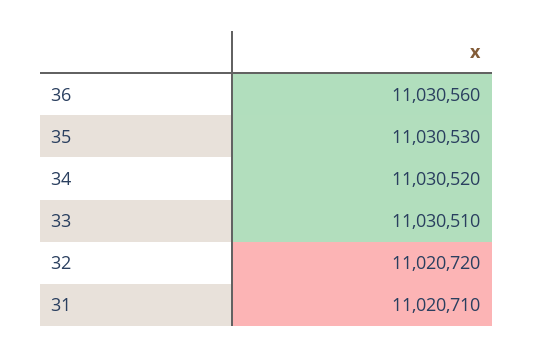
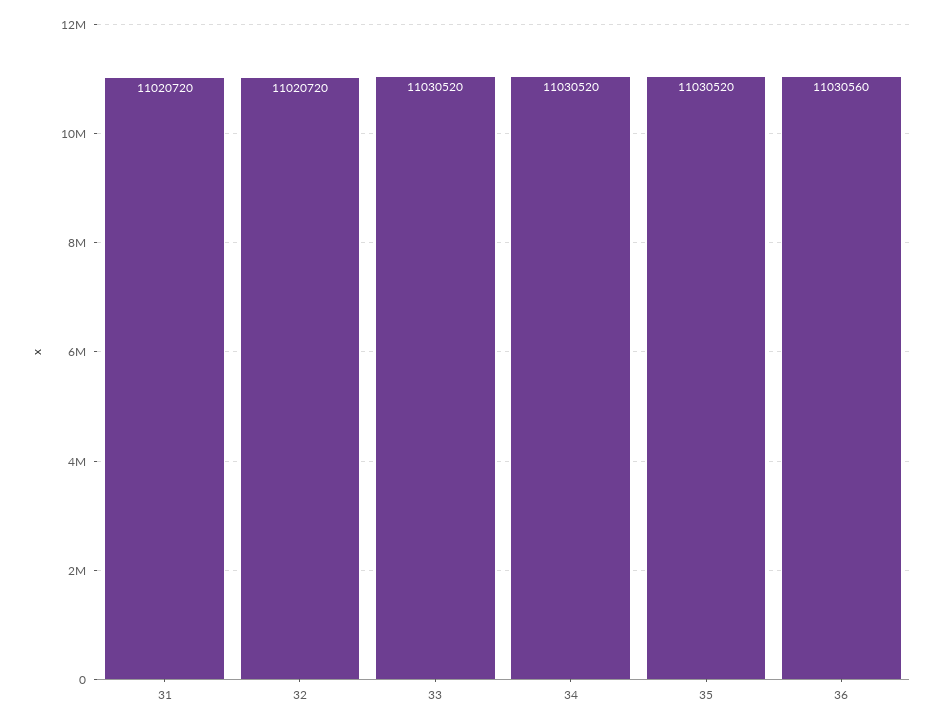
35: 11030530 -> 11030520
33: 11030510 -> 11030520
31: 11020710 -> 11020720

